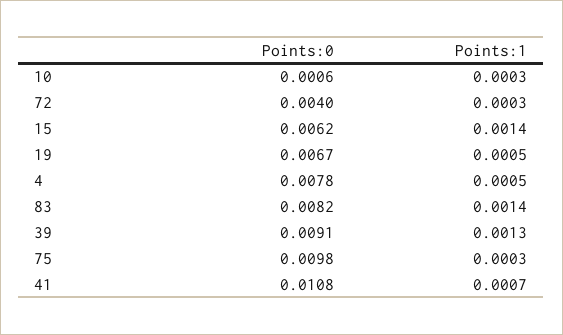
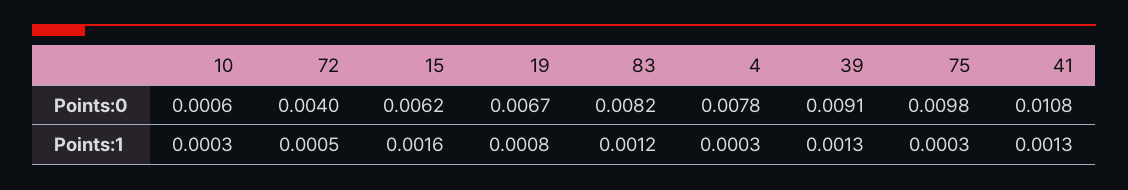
Points:1, 72: 0.0003 -> 0.0005
Points:1, 15: 0.0014 -> 0.0016
Points:1, 19: 0.0005 -> 0.0008
Points:1, 4: 0.0005 -> 0.0003
Points:1, 83: 0.0014 -> 0.0012
Points:1, 41: 0.0007 -> 0.0013

